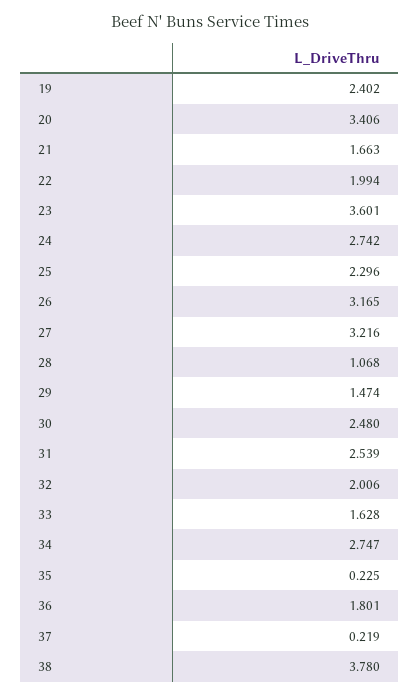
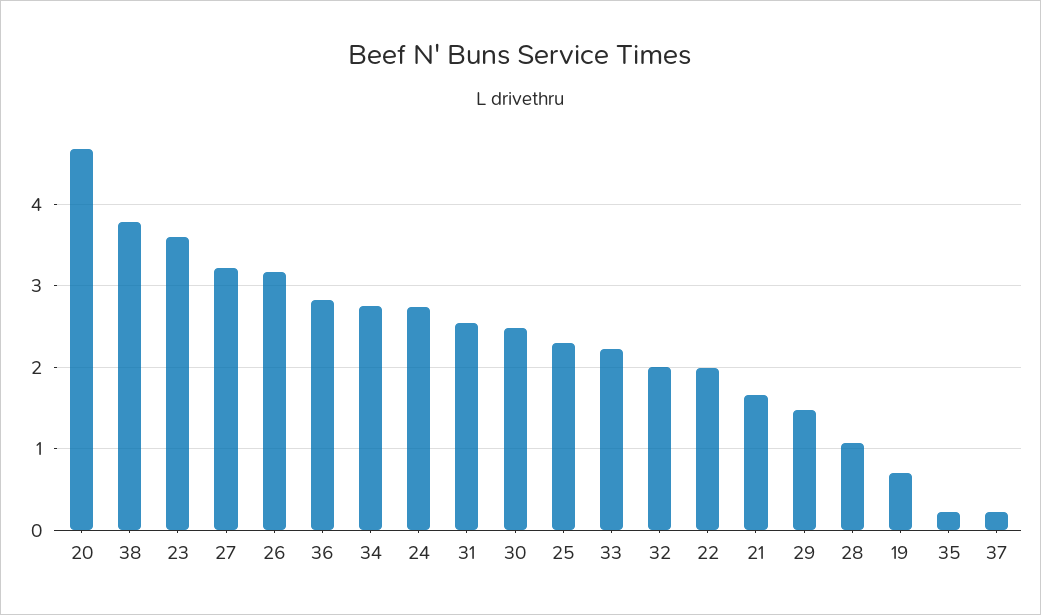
19: 2.402 -> 0.7
20: 3.406 -> 4.7
33: 1.628 -> 2.2
36: 1.801 -> 2.8

